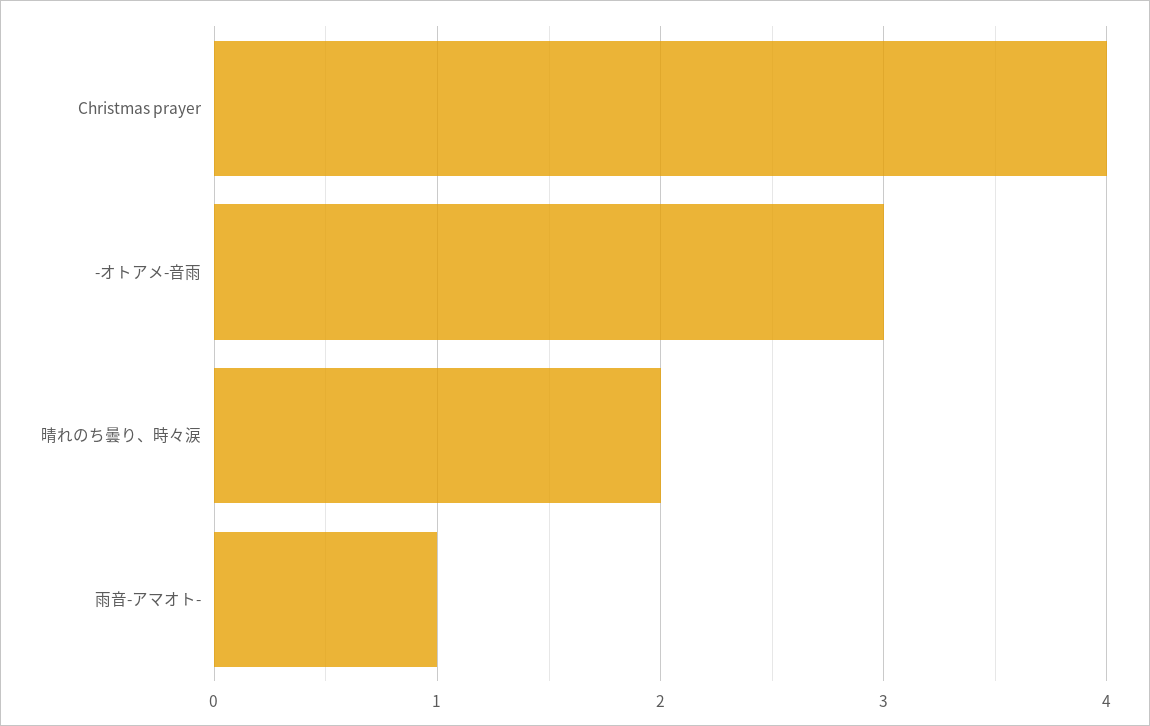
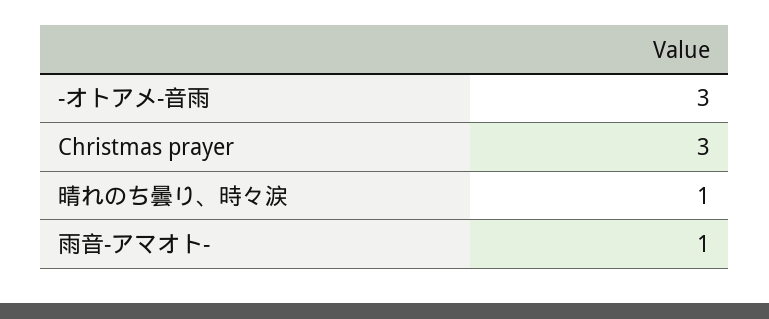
Christmas prayer: 4 -> 3
晴れのち曇り、時々涙: 2 -> 1

